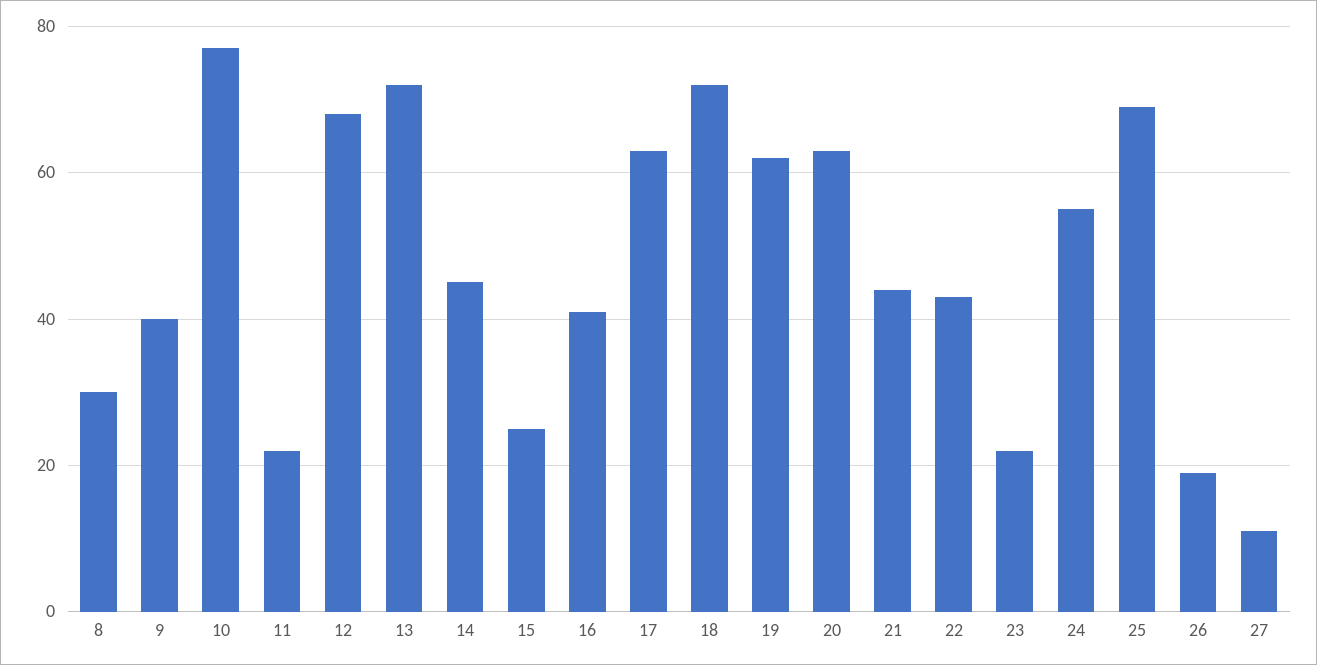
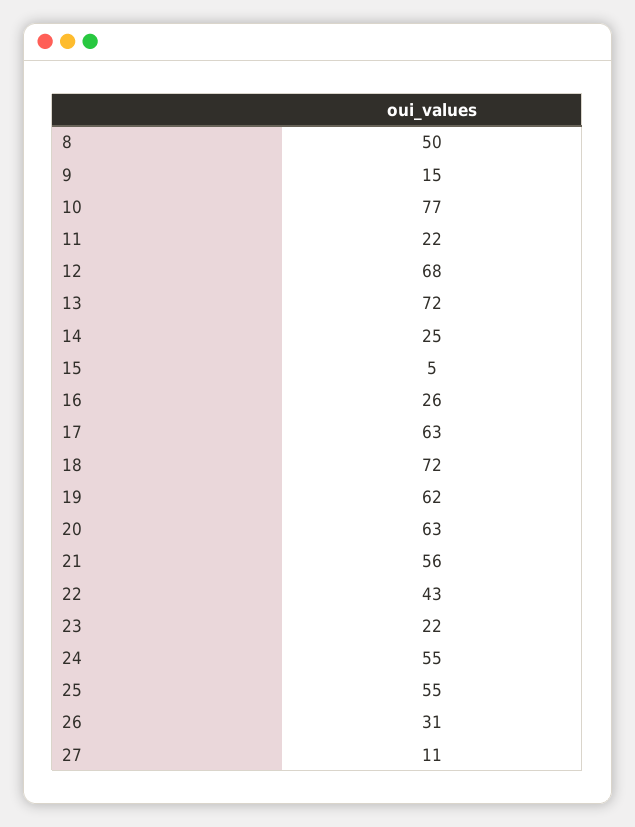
8: 30 -> 50
9: 40 -> 15
14: 45 -> 25
15: 25 -> 5
16: 40 -> 26
21: 45 -> 56
25: 70 -> 55
26: 20 -> 31

